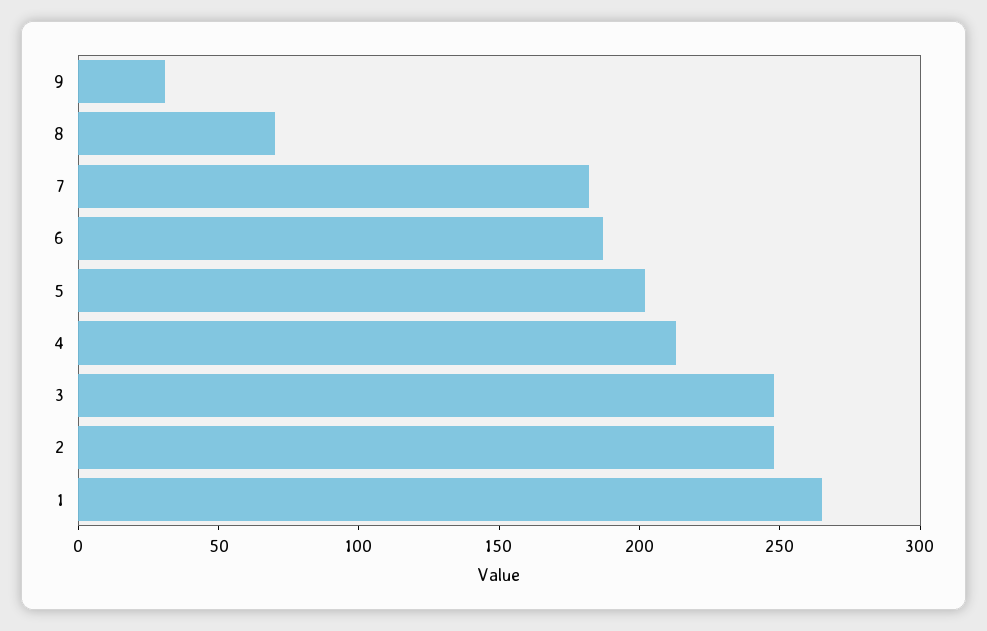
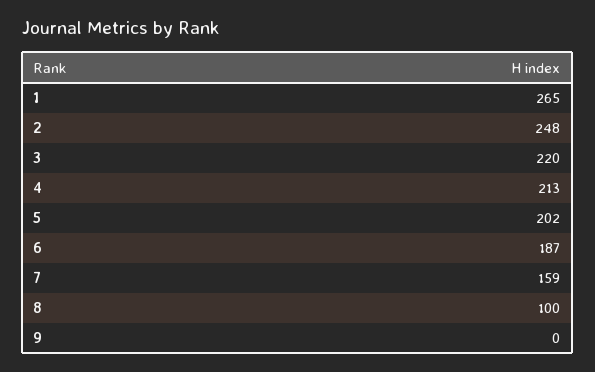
9: 30 -> 0
8: 70 -> 100
7: 180 -> 159
3: 250 -> 220

